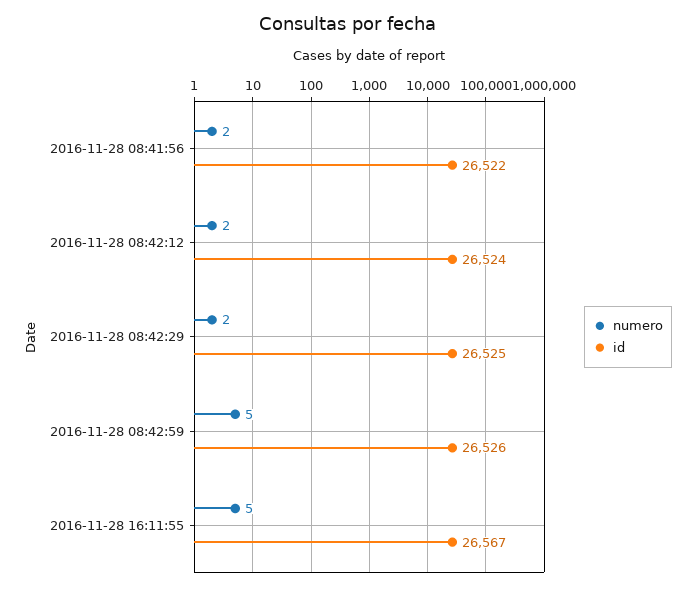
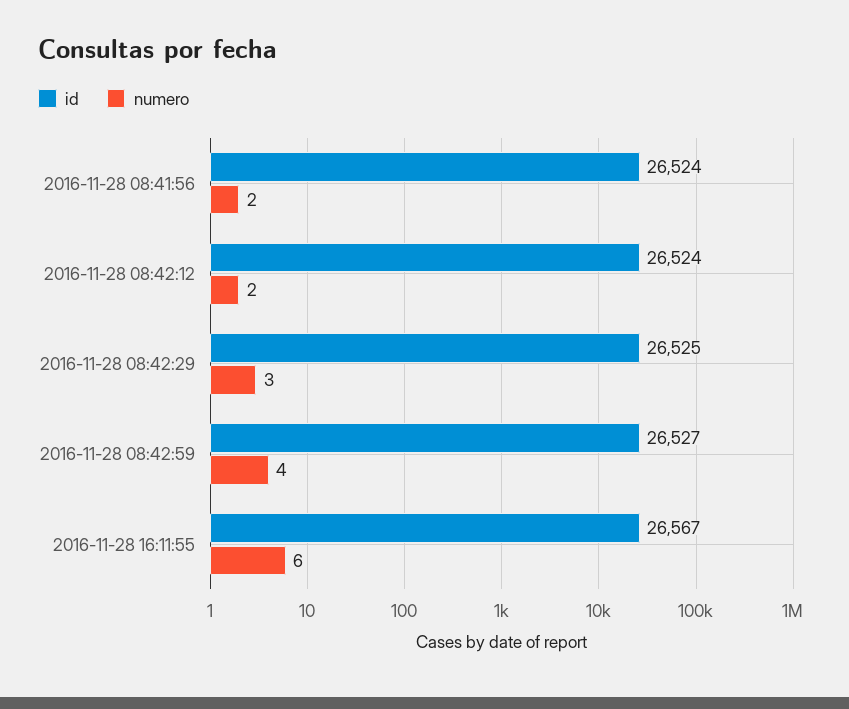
id, 2016-11-28 08:41:56: 26522 -> 26524
numero, 2016-11-28 08:42:29: 2 -> 3
numero, 2016-11-28 08:42:59: 5 -> 4
id, 2016-11-28 08:42:59: 26526 -> 26527
numero, 2016-11-28 16:11:55: 5 -> 6

